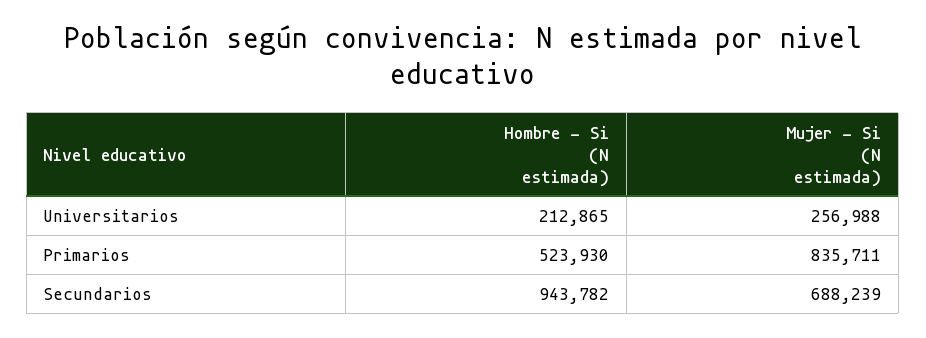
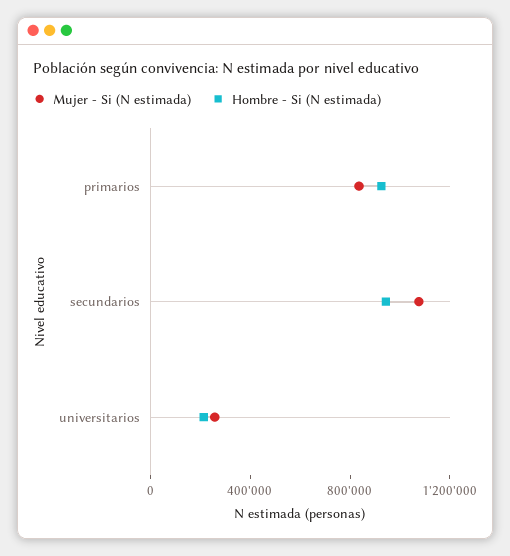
Hombre - Si (N estimada), Primarios: 523930 -> 900000
Mujer - Si (N estimada), Secundarios: 688239 -> 1100000

